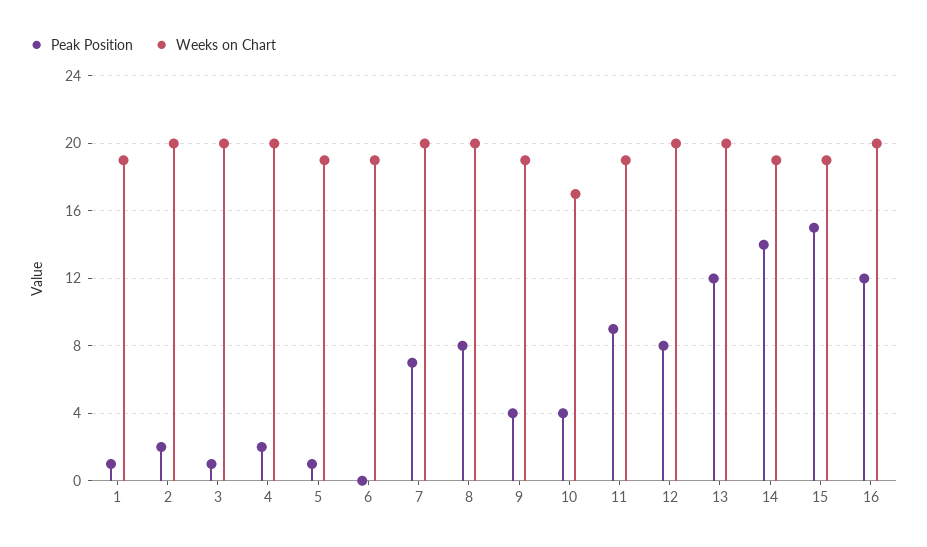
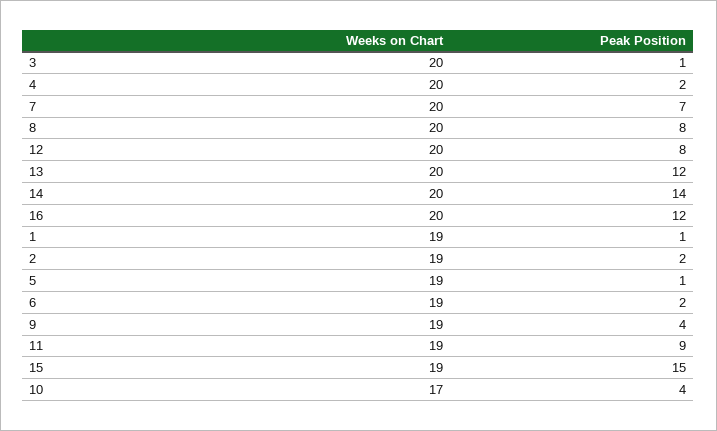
Weeks on Chart, 2: 20 -> 19
Peak Position, 6: 0 -> 2
Weeks on Chart, 14: 19 -> 20

